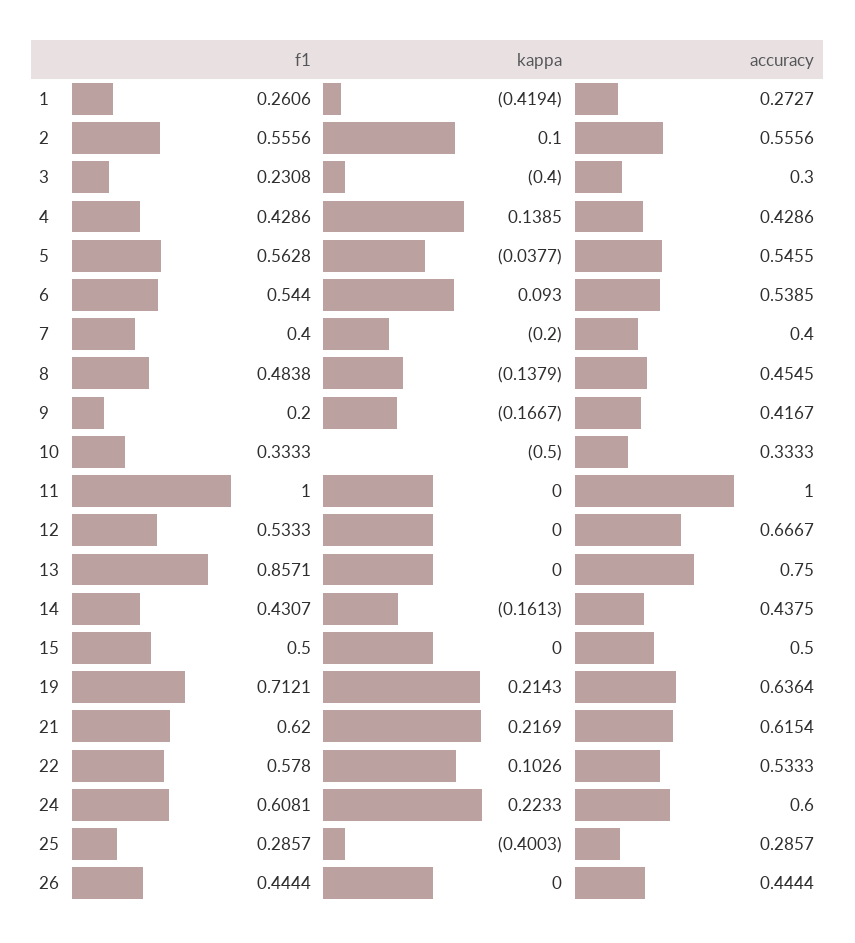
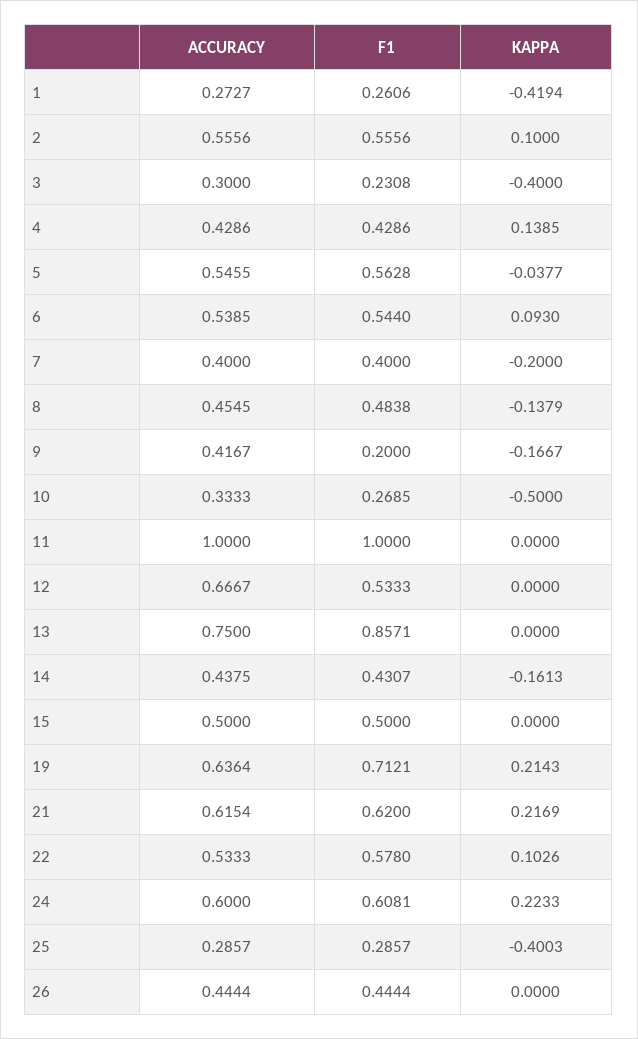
f1, 10: 0.3333 -> 0.2685

